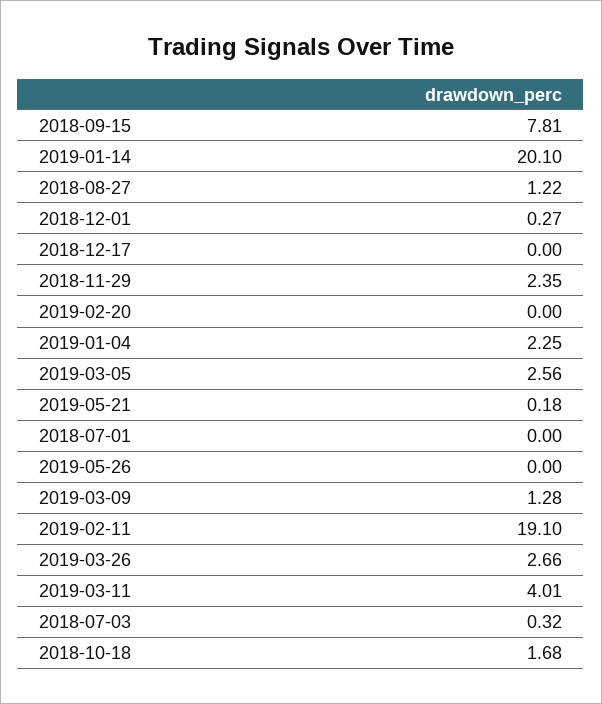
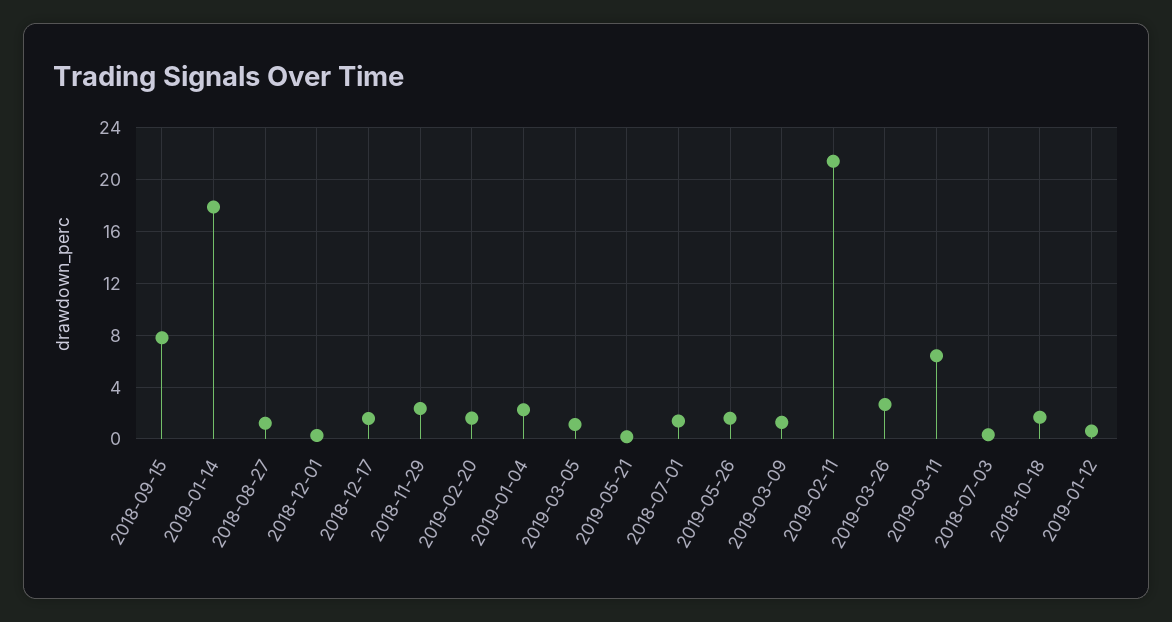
2019-01-14: 20.1 -> 18
2018-12-17: 0 -> 1.5
2019-02-20: 0 -> 1.5
2019-03-05: 2.56 -> 1
2018-07-01: 0 -> 1.5
2019-05-26: 0 -> 1.5
2019-02-11: 19.1 -> 21.5
2019-03-11: 4.01 -> 6.5
2019-01-12: none -> 0.5

